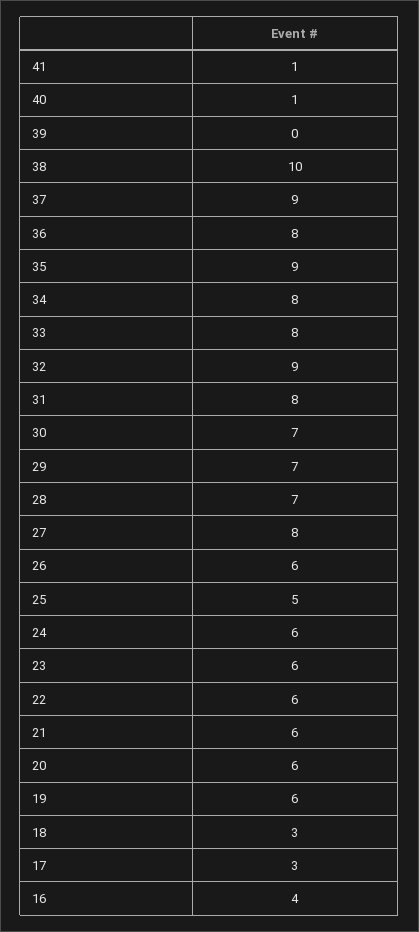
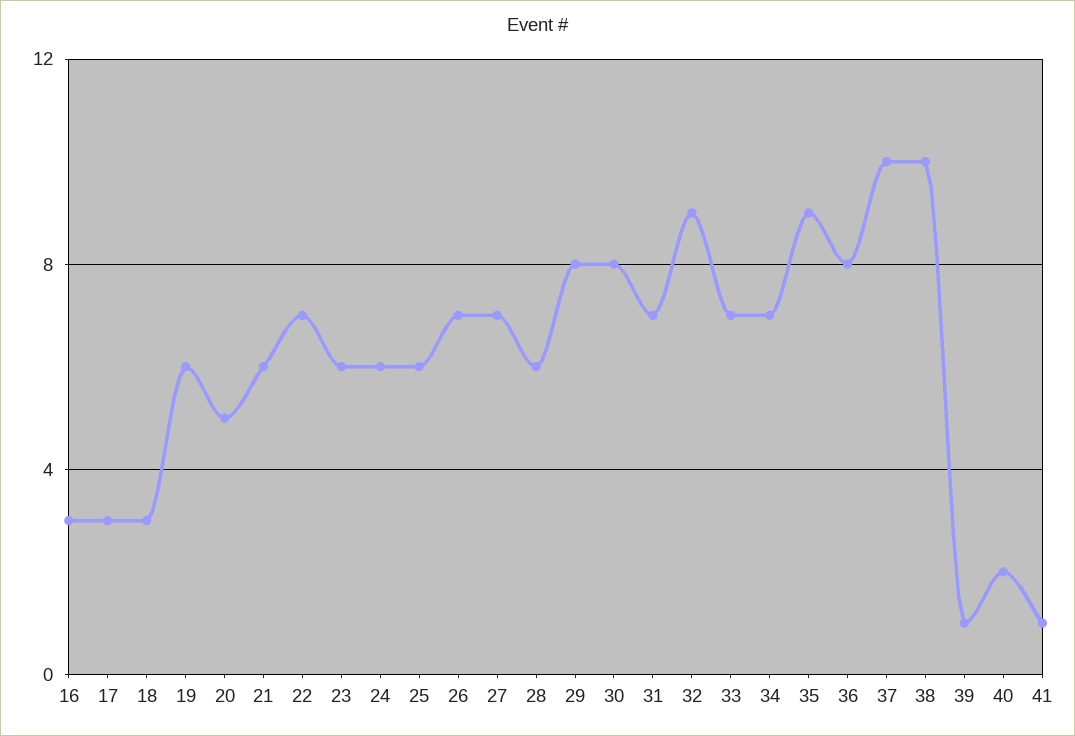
40: 1 -> 2
39: 0 -> 1
37: 9 -> 10
34: 8 -> 7
33: 8 -> 7
31: 8 -> 7
30: 7 -> 8
29: 7 -> 8
28: 7 -> 6
27: 8 -> 7
26: 6 -> 7
25: 5 -> 6
22: 6 -> 7
20: 6 -> 5
16: 4 -> 3

